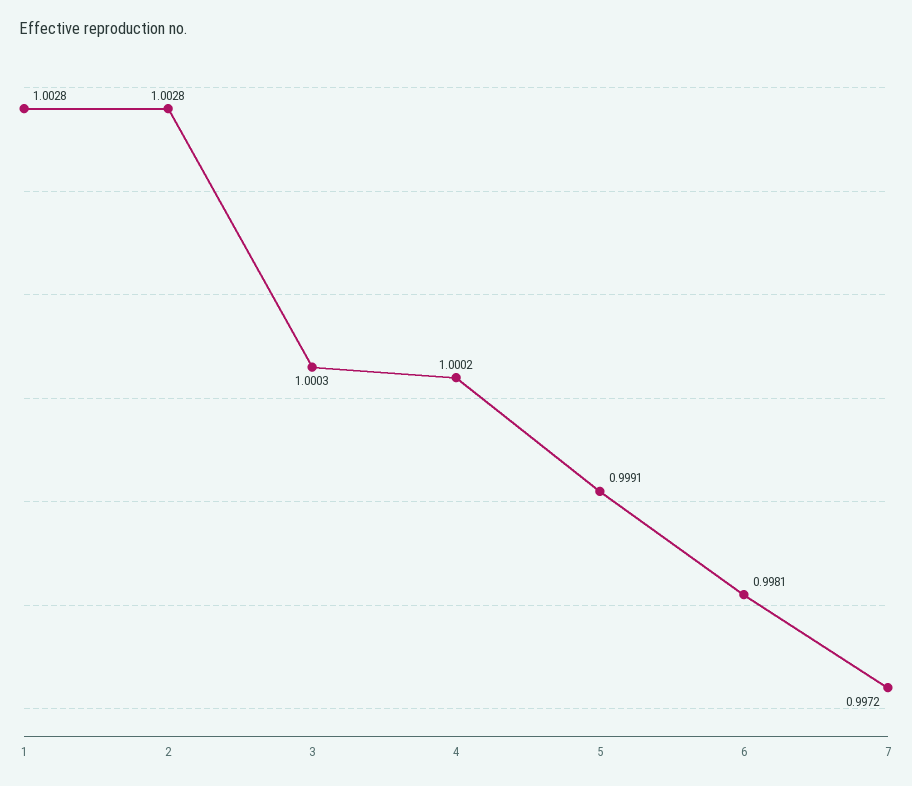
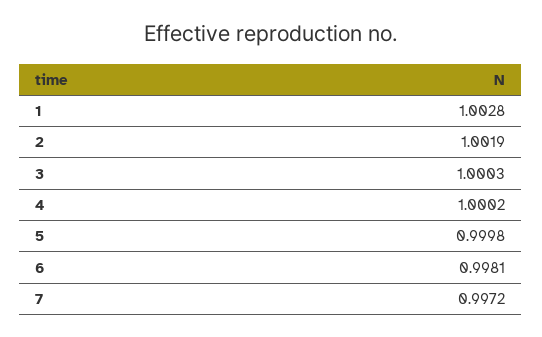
2: 1.0028 -> 1.0019
5: 0.9991 -> 0.9998

